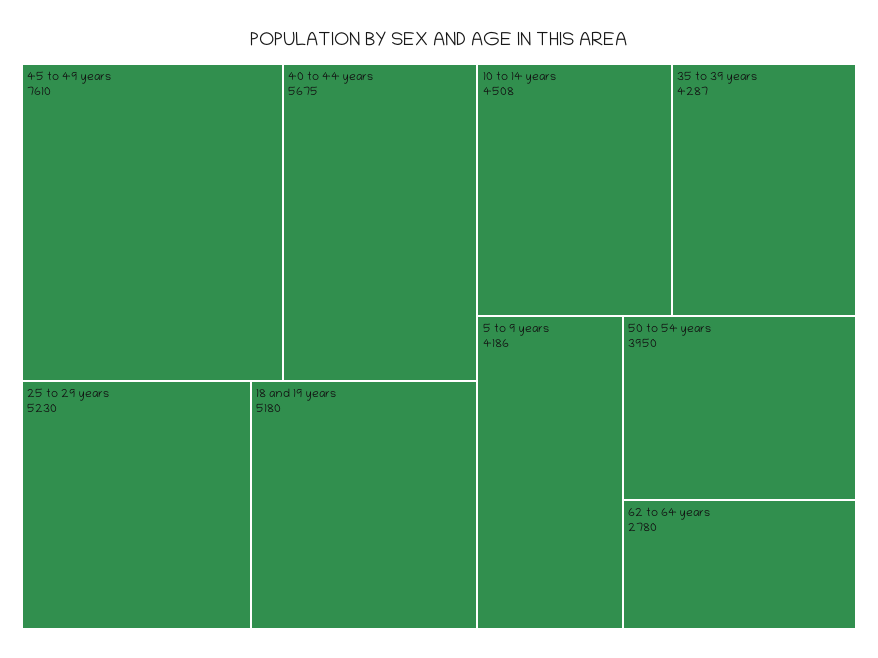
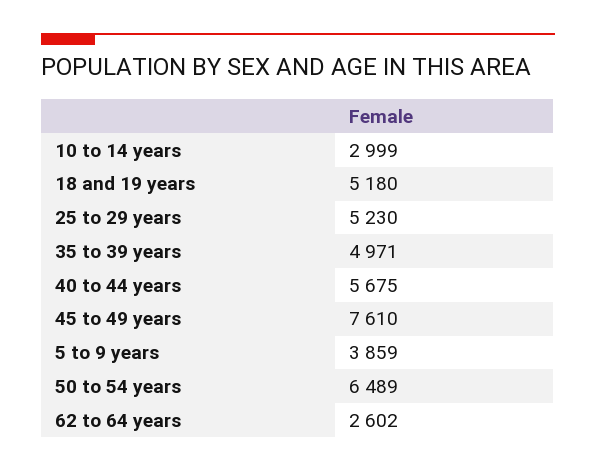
10 to 14 years: 4508 -> 2999
35 to 39 years: 4287 -> 4971
5 to 9 years: 4186 -> 3859
50 to 54 years: 3950 -> 6489
62 to 64 years: 2780 -> 2602

